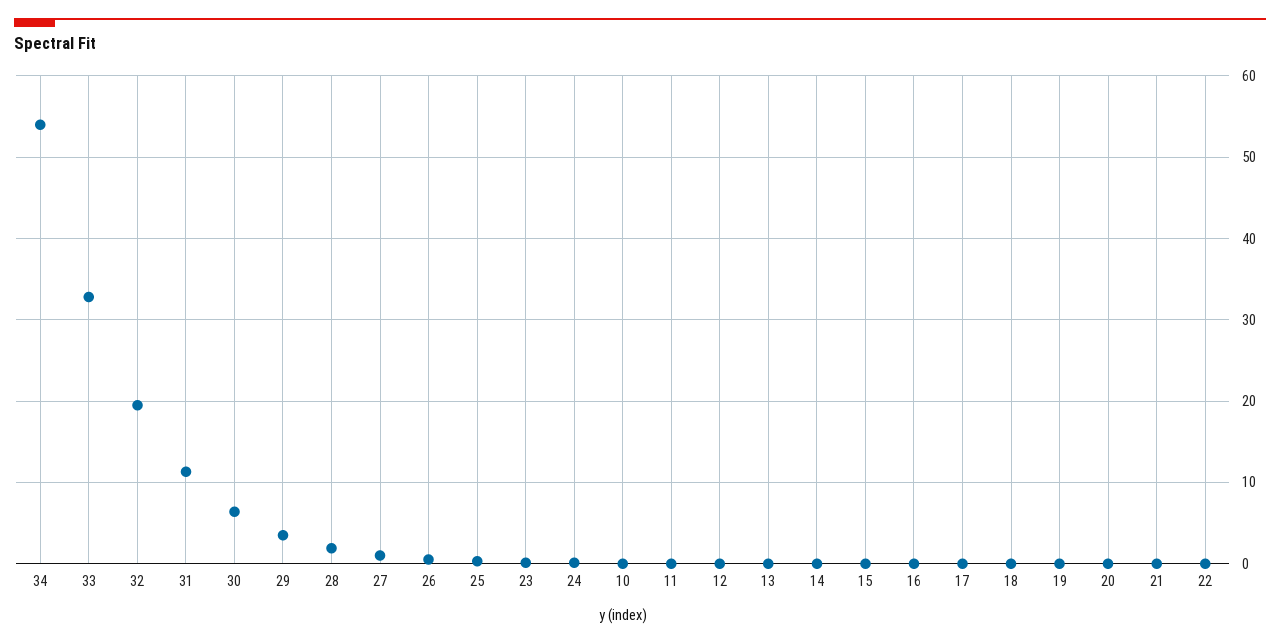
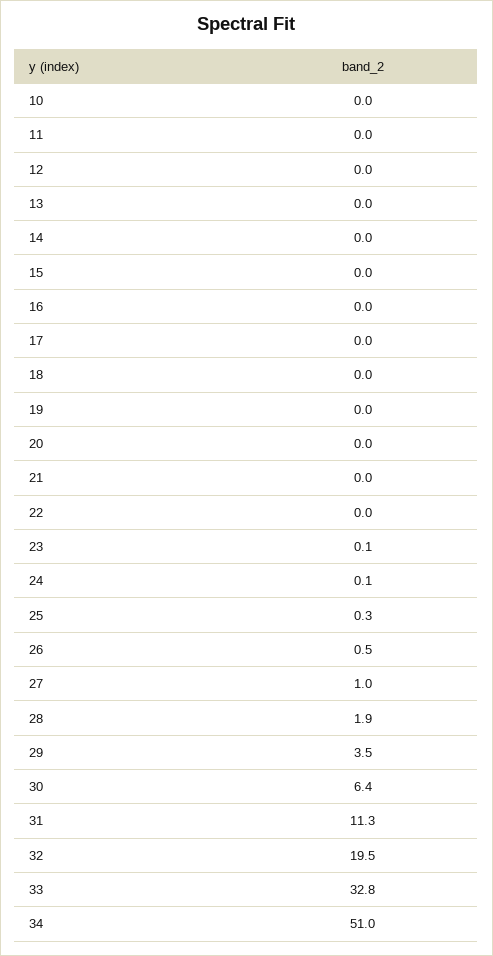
34: 54 -> 51

